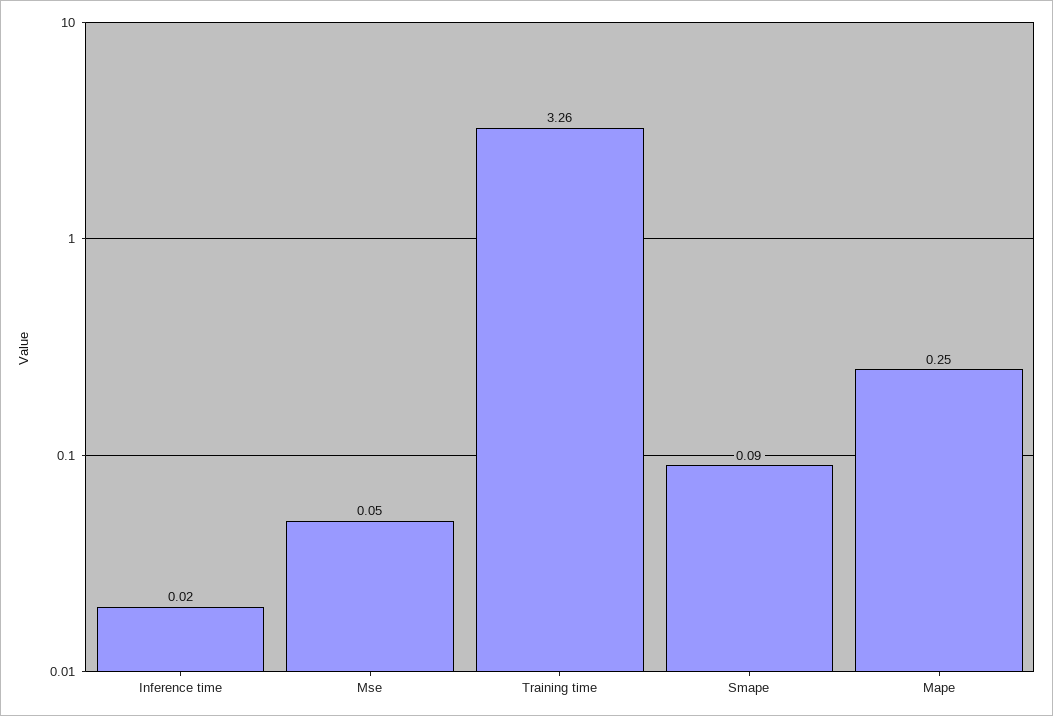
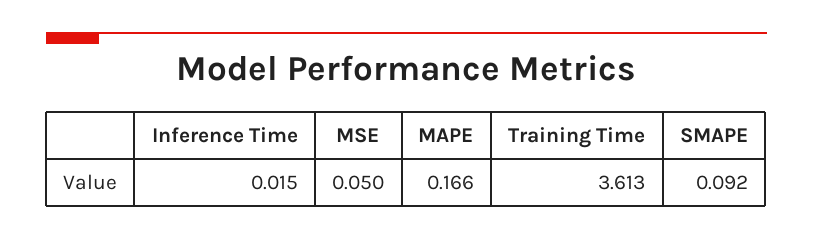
Training time: 3.26 -> 3.613
Mape: 0.25 -> 0.166

